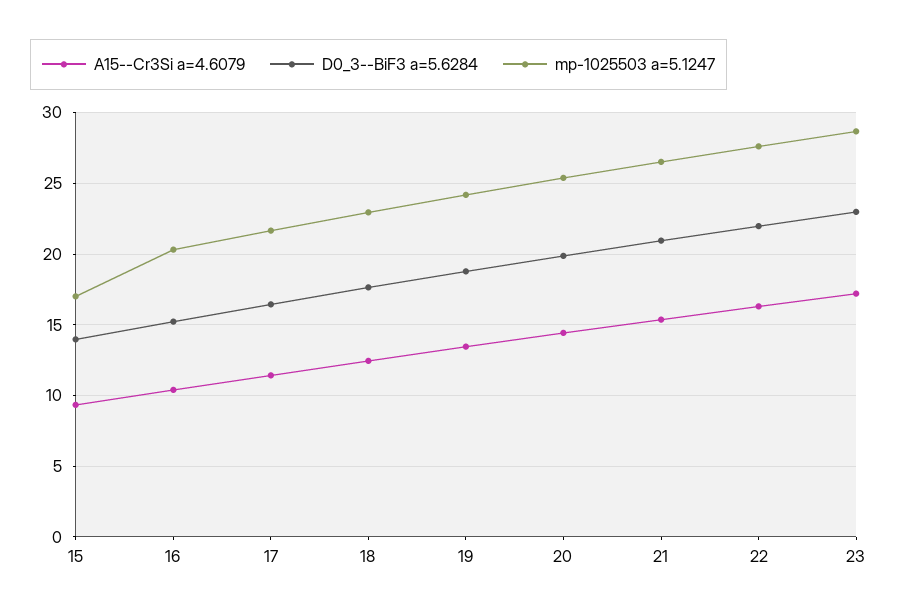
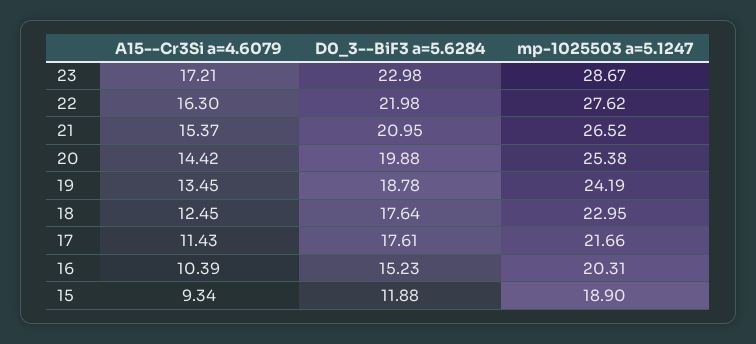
D0_3--BiF3 a=5.6284, 15: 14 -> 11.88
mp-1025503 a=5.1247, 15: 17 -> 18.9
D0_3--BiF3 a=5.6284, 17: 16.5 -> 17.61

